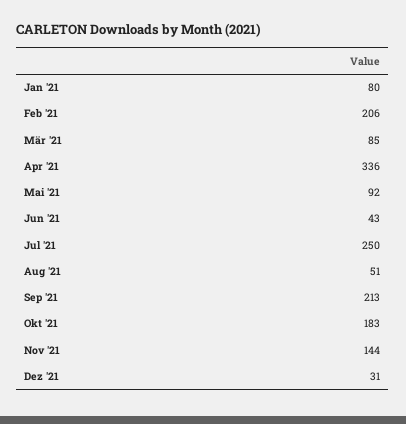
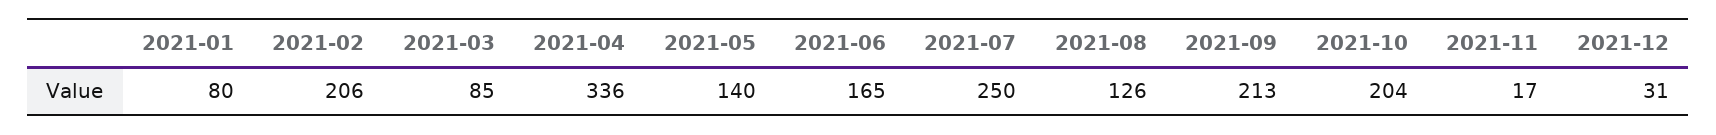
Mai '21: 92 -> 140
Jun '21: 43 -> 165
Aug '21: 51 -> 126
Okt '21: 183 -> 204
Nov '21: 144 -> 17

